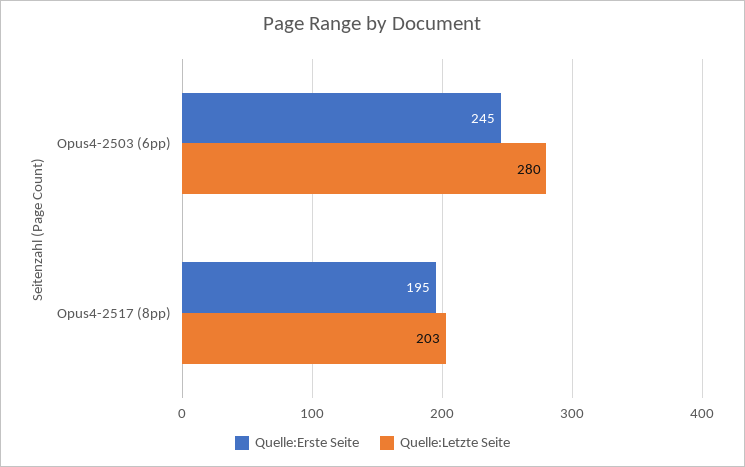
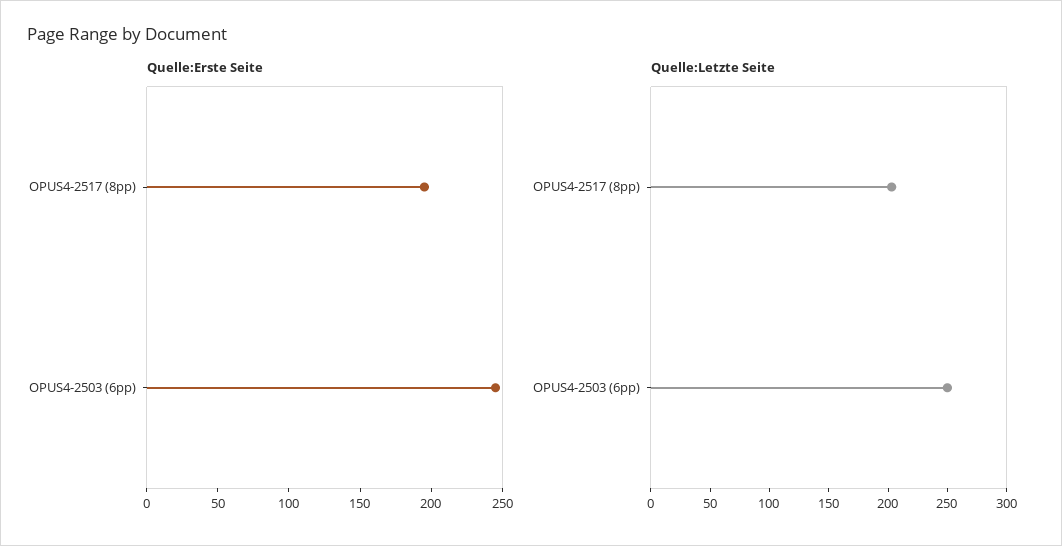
Quelle:Letzte Seite, Opus4-2503 (6pp): 280 -> 250

